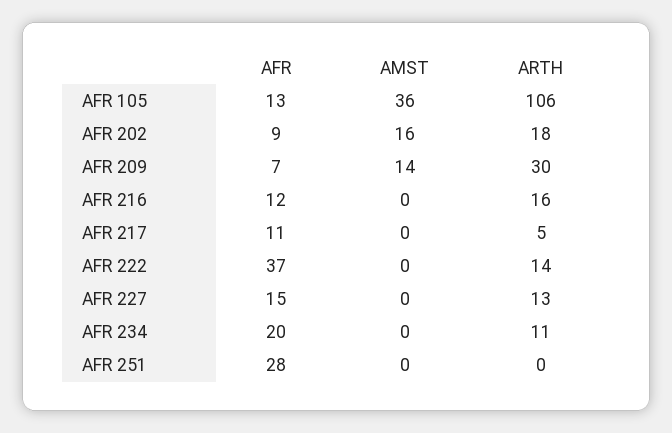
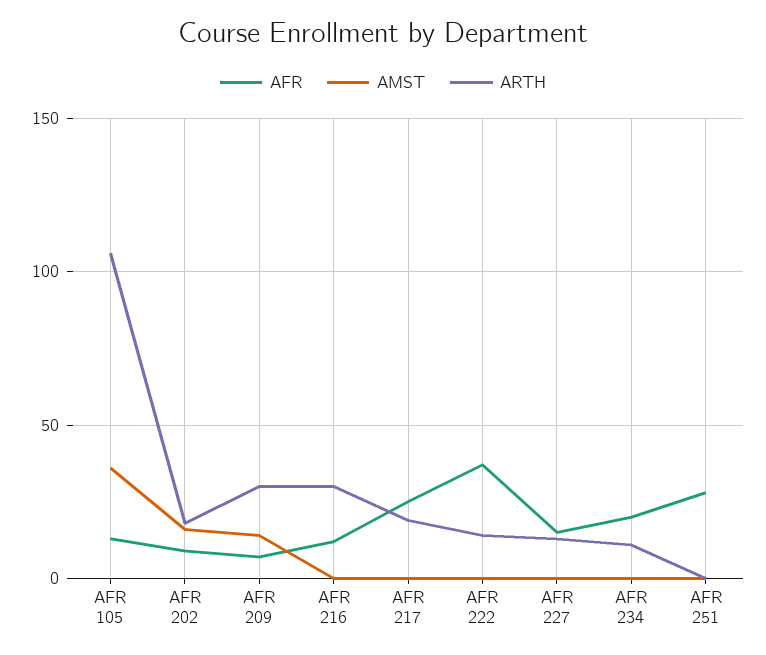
ARTH, AFR 216: 16 -> 30
AFR, AFR 217: 11 -> 25
ARTH, AFR 217: 5 -> 20

